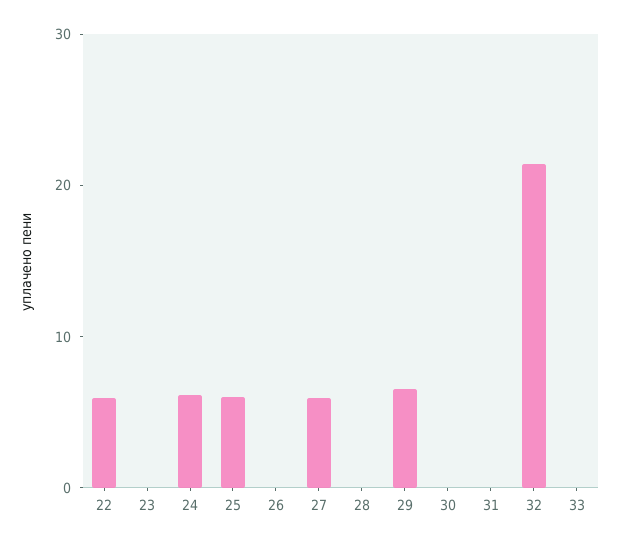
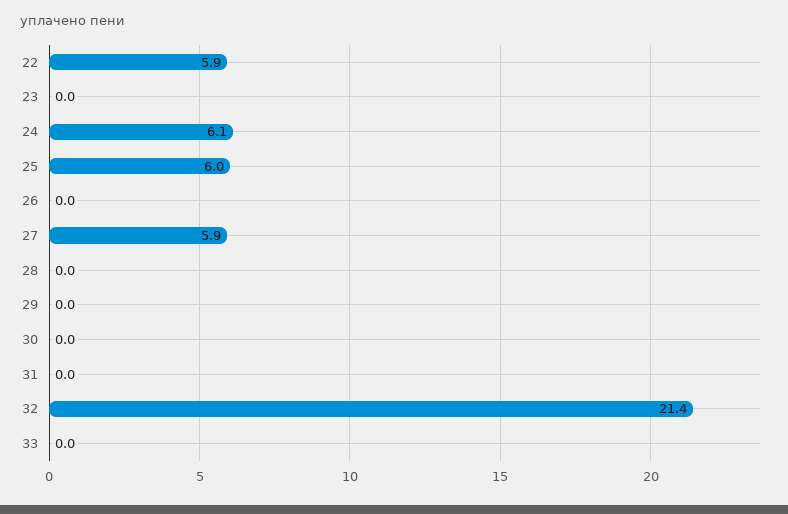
29: 6 -> 0

